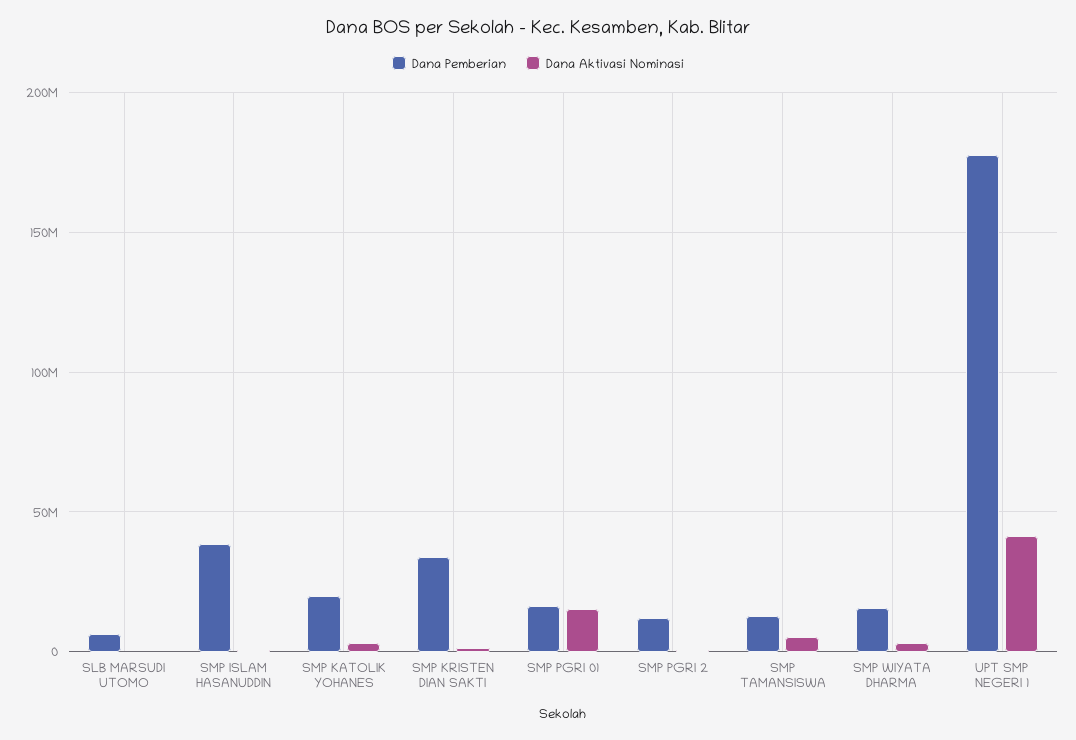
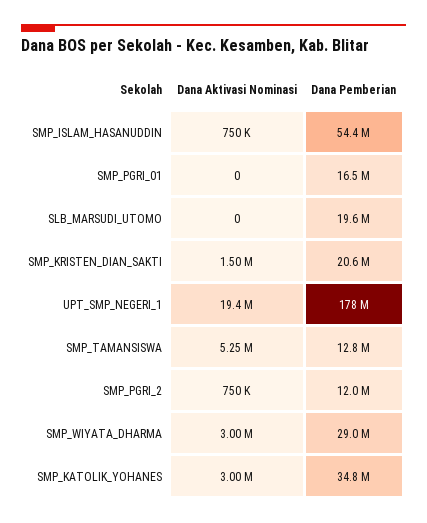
Dana Pemberian, SLB MARSUDI UTOMO: 5000000 -> 19600000
Dana Pemberian, SMP ISLAM HASANUDDIN: 40000000 -> 54400000
Dana Pemberian, SMP KATOLIK YOHANES: 20000000 -> 34800000
Dana Pemberian, SMP KRISTEN DIAN SAKTI: 35000000 -> 20600000
Dana Aktivasi Nominasi, SMP PGRI 01: 15000000 -> 0
Dana Pemberian, SMP WIYATA DHARMA: 15000000 -> 29000000
Dana Aktivasi Nominasi, UPT SMP NEGERI 1: 40000000 -> 19400000

